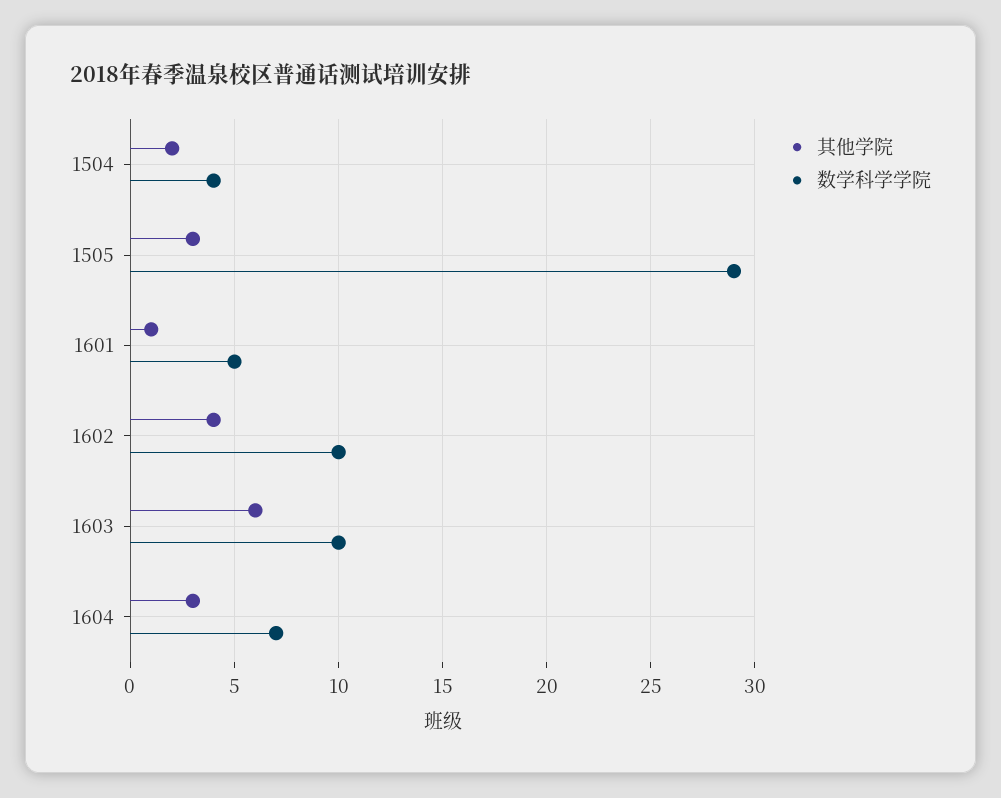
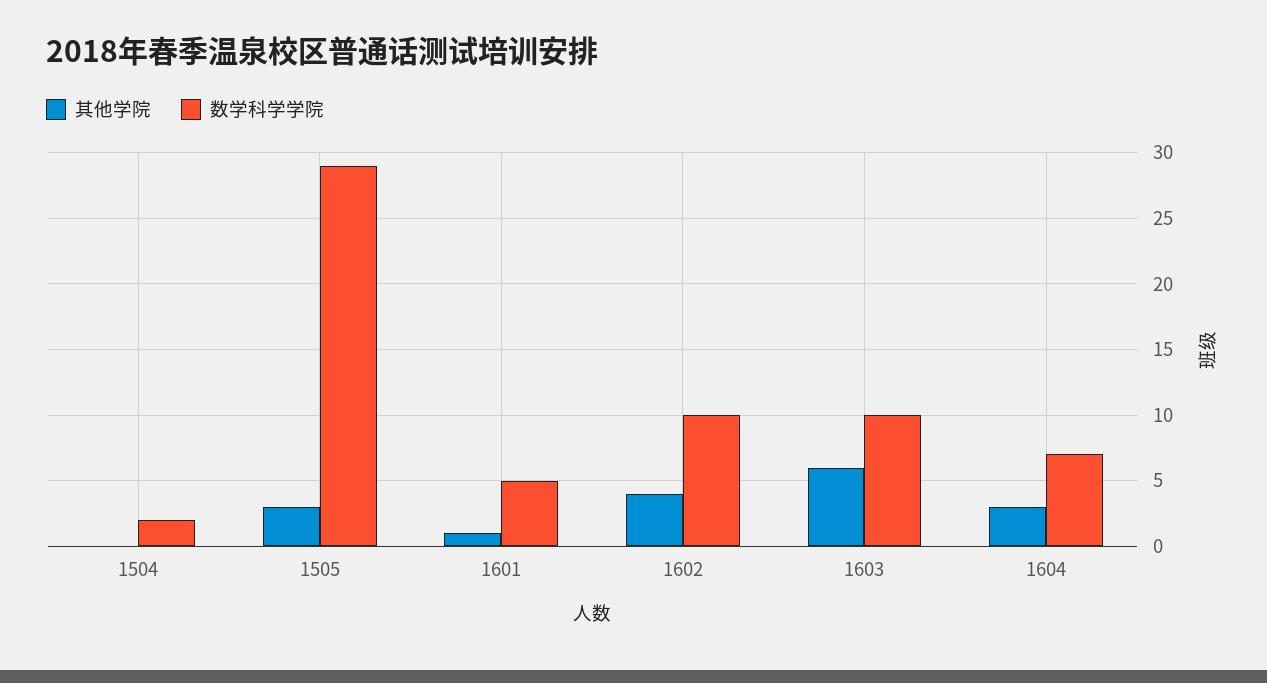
其他学院, 1504: 2 -> 0
数学科学学院, 1504: 4 -> 2

